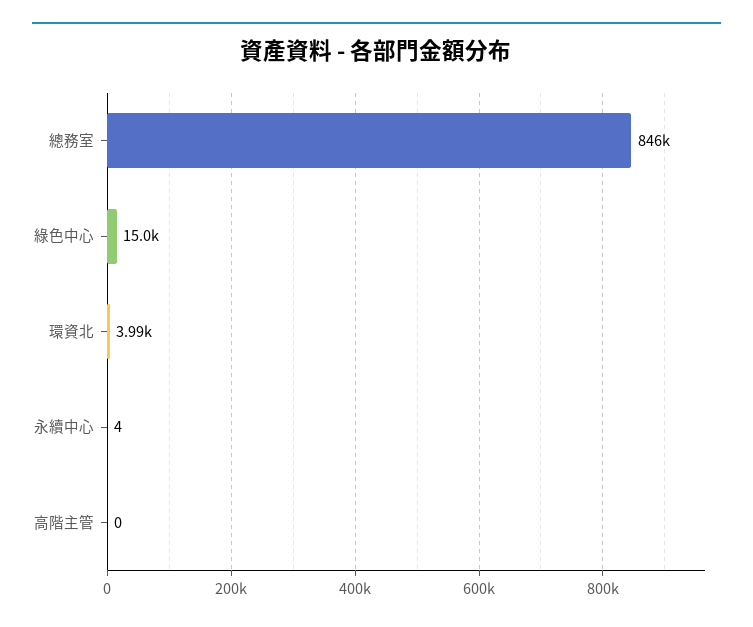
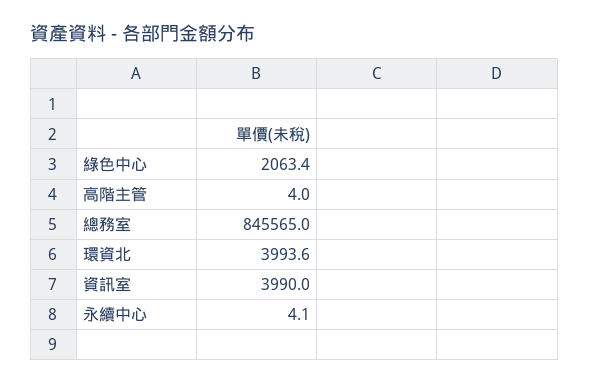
綠色中心: 15000 -> 2063.4
高階主管: 0 -> 4
資訊室: none -> 3990

